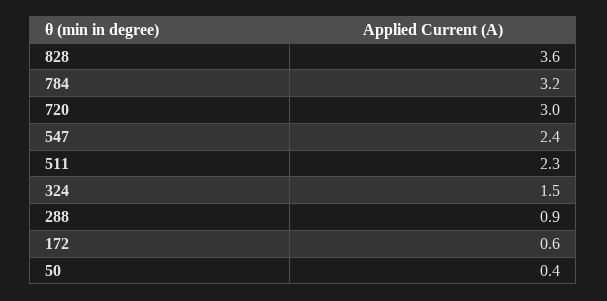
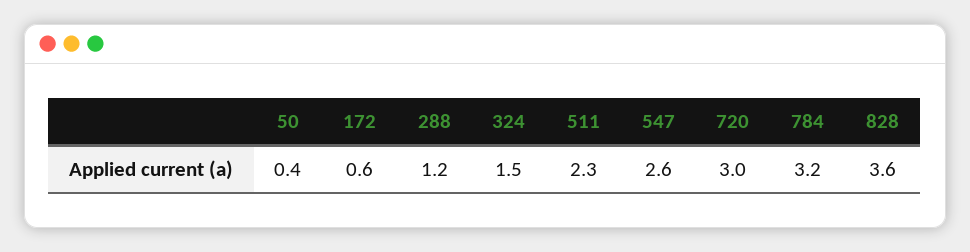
547: 2.4 -> 2.6
288: 0.9 -> 1.2

